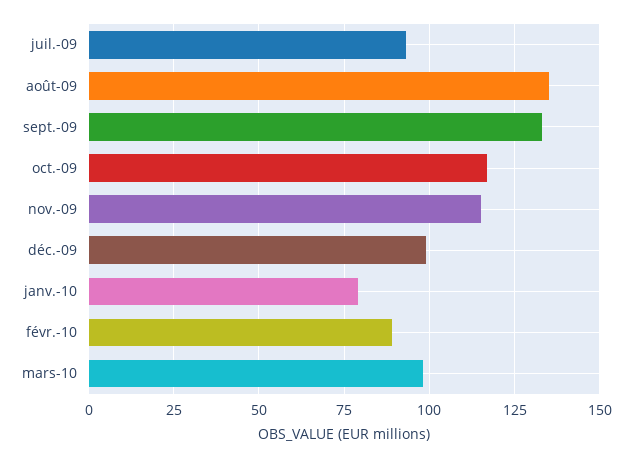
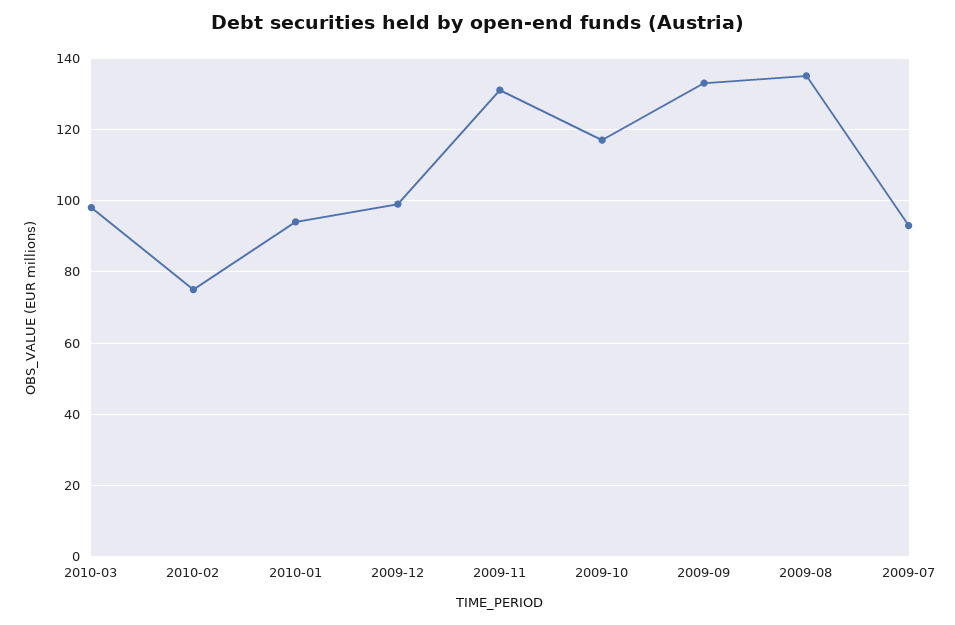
nov.-09: 115 -> 130
janv.-10: 80 -> 95
févr.-10: 90 -> 75

